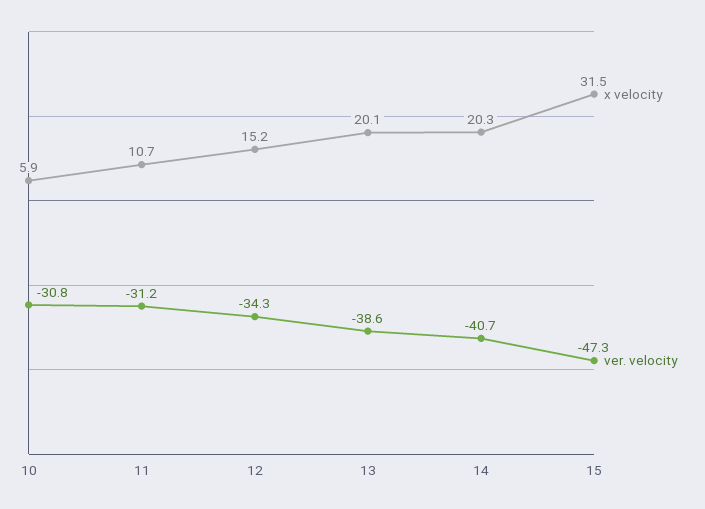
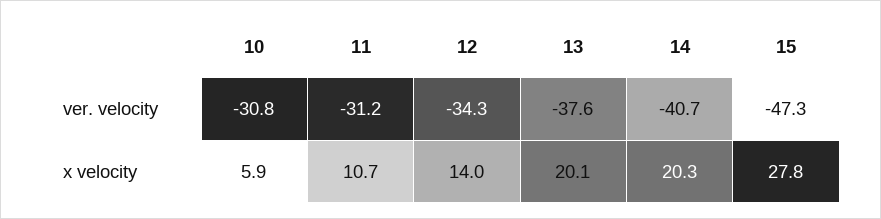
x velocity, 12: 15.2 -> 14
ver. velocity, 13: -38.6 -> -37.6
x velocity, 15: 31.5 -> 27.8

